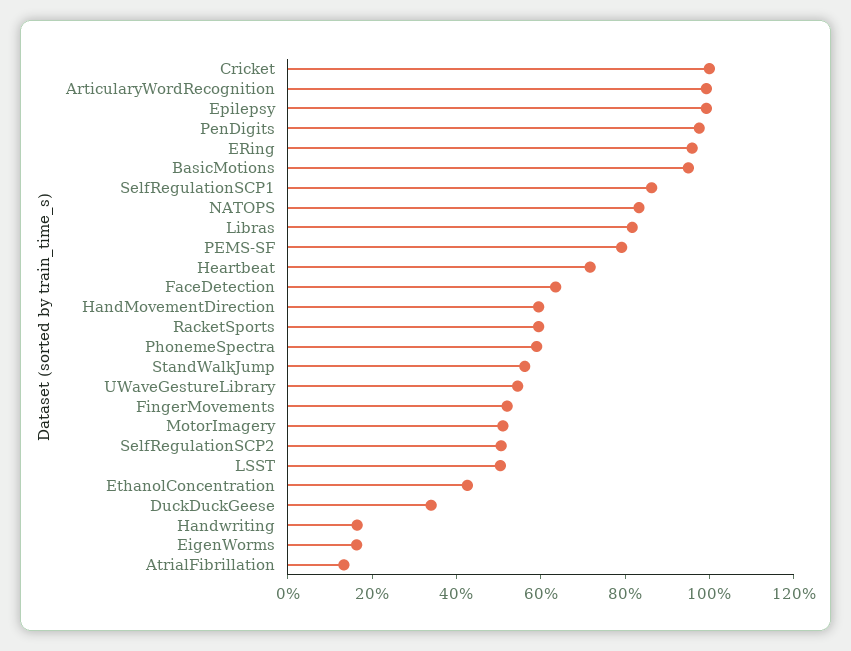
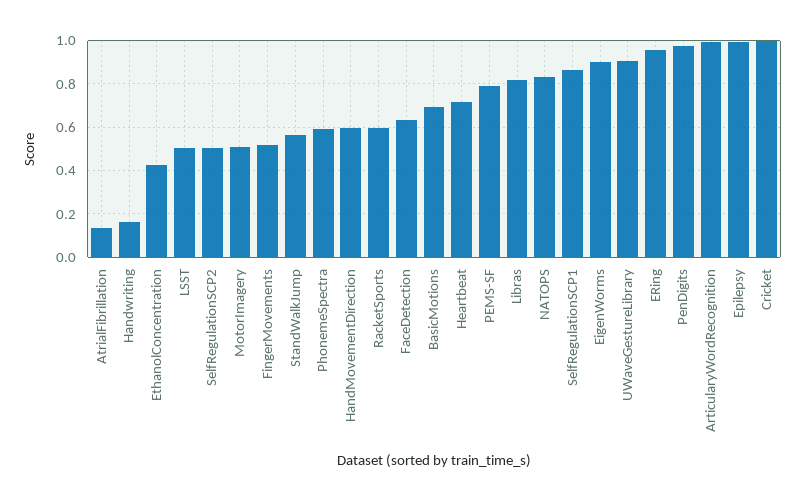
BasicMotions: 0.95 -> 0.7
UWaveGestureLibrary: 0.55 -> 0.9
DuckDuckGeese: 0.35 -> none
EigenWorms: 0.15 -> 0.9

